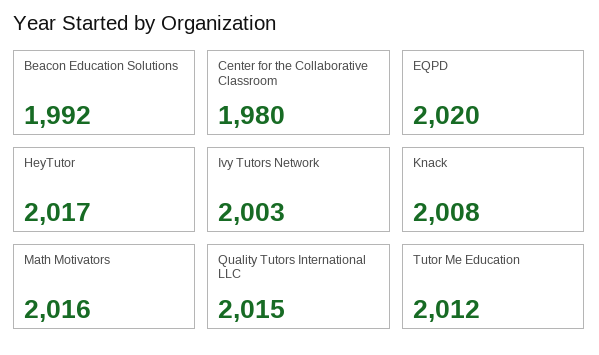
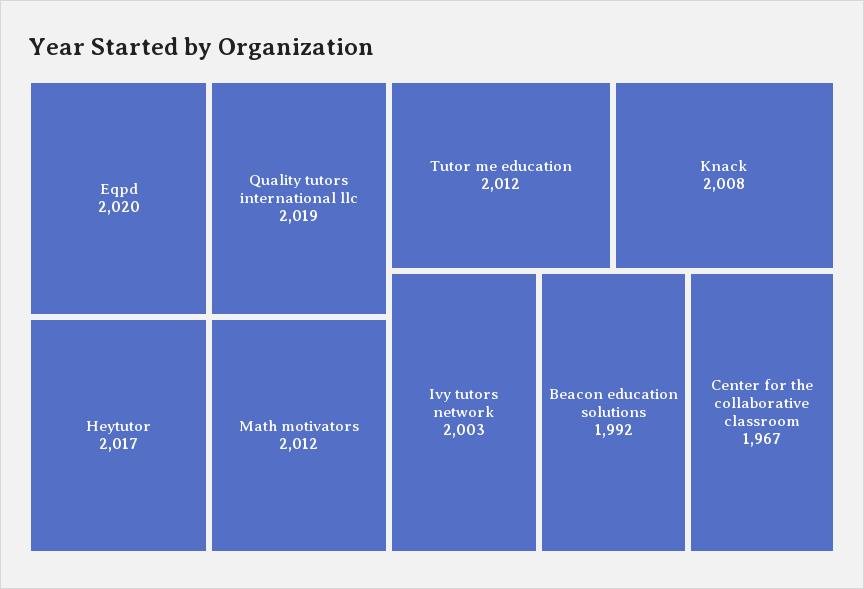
Center for the Collaborative Classroom: 1980 -> 1967
Math Motivators: 2016 -> 2012
Quality Tutors International LLC: 2015 -> 2019

